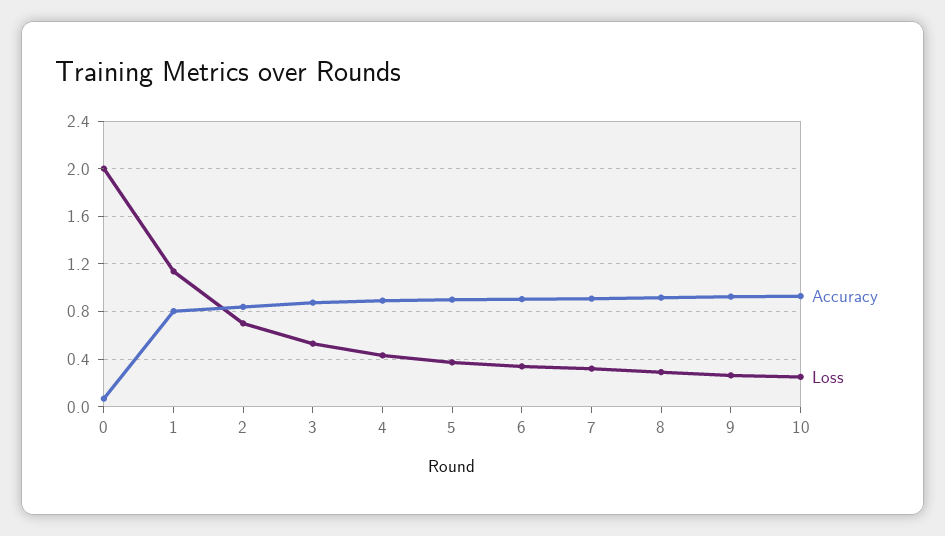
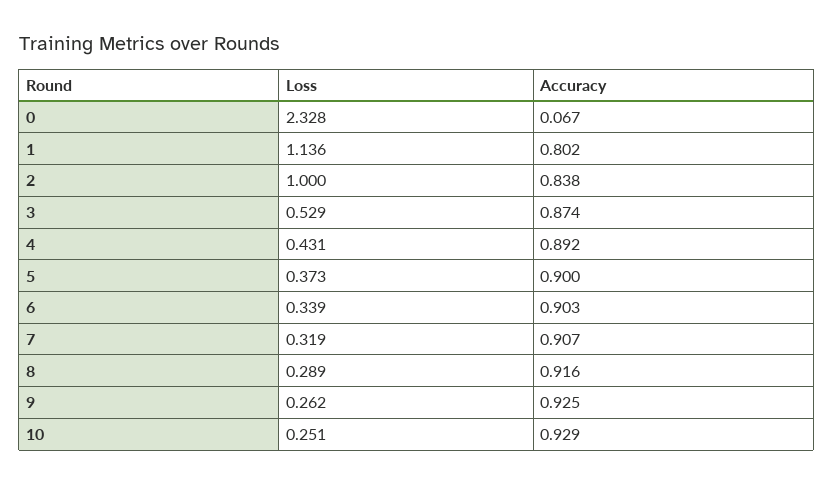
Loss, 0: 2 -> 2.328
Loss, 2: 0.7 -> 1

